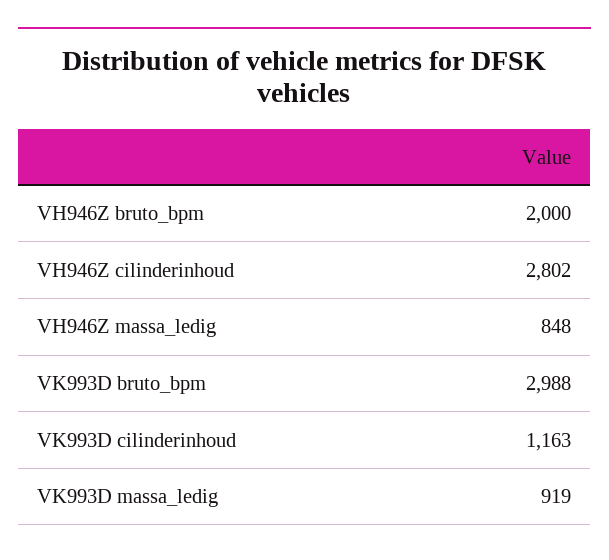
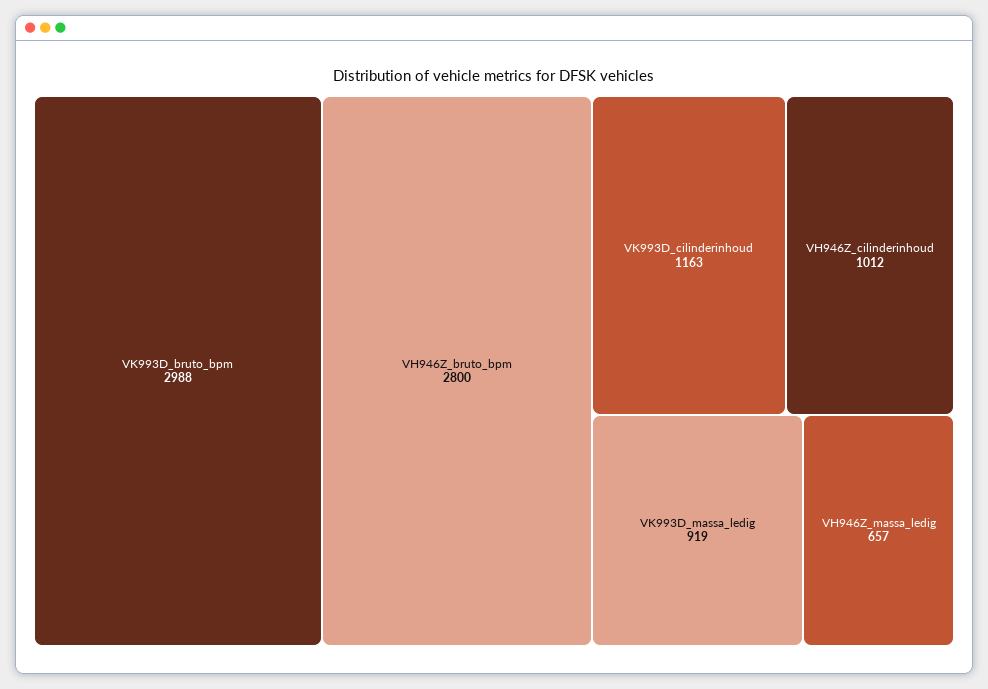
VH946Z bruto_bpm: 2000 -> 2800
VH946Z cilinderinhoud: 2802 -> 1012
VH946Z massa_ledig: 848 -> 657

